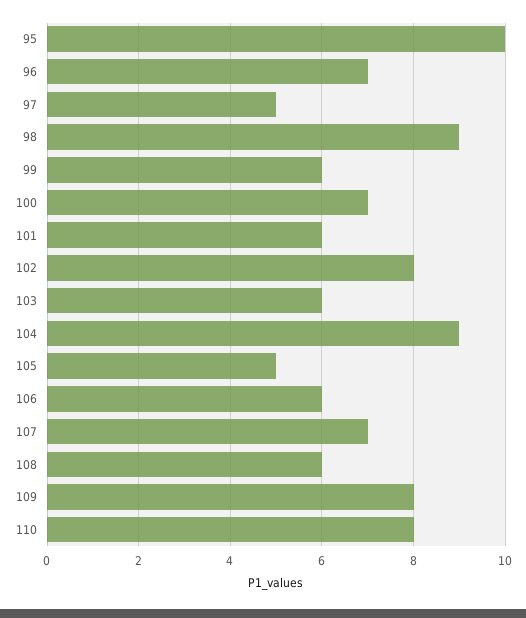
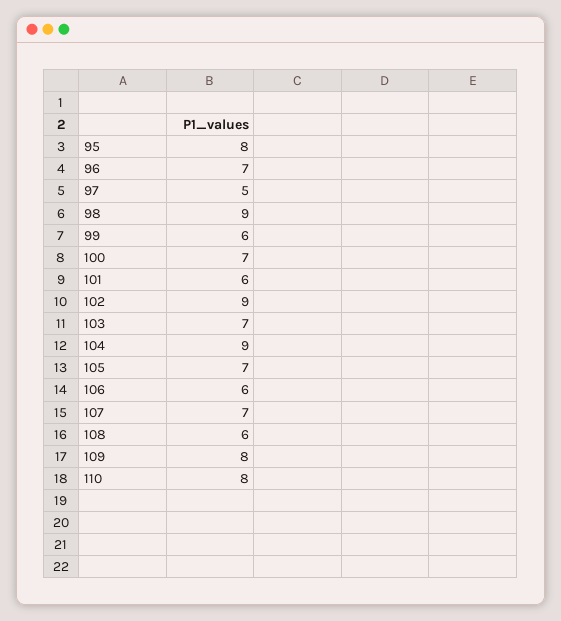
95: 10 -> 8
102: 8 -> 9
103: 6 -> 7
105: 5 -> 7

